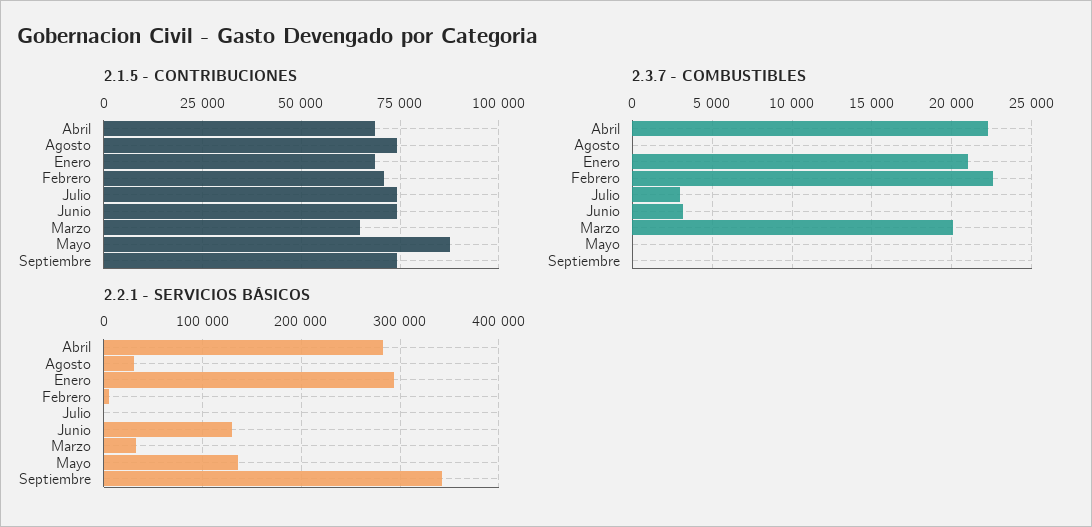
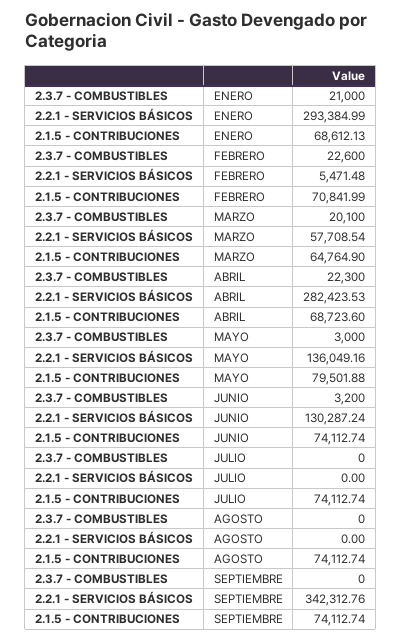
2.1.5 - CONTRIBUCIONES, Mayo: 87500 -> 79501.88
2.3.7 - COMBUSTIBLES, Julio: 3000 -> 0
2.3.7 - COMBUSTIBLES, Mayo: 0 -> 3000
2.2.1 - SERVICIOS BÁSICOS, Agosto: 30000 -> 0
2.2.1 - SERVICIOS BÁSICOS, Marzo: 30000 -> 57708.54

